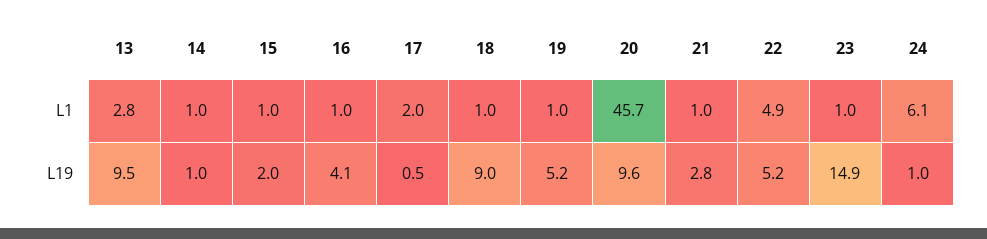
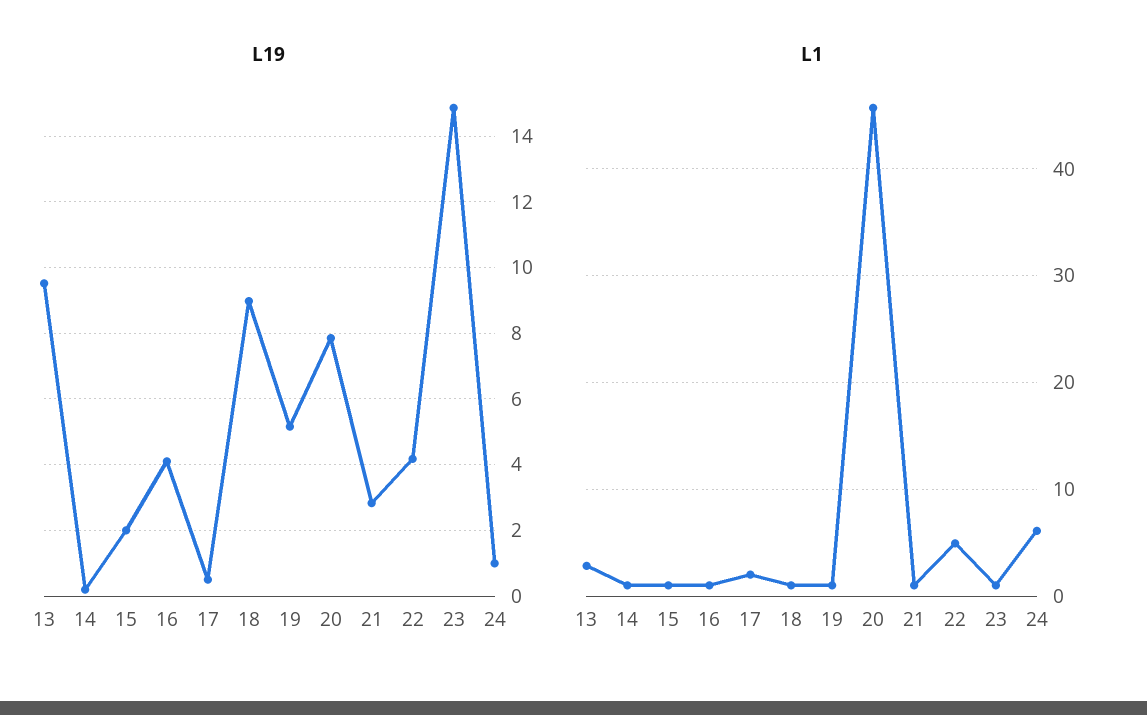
L19, 14: 1 -> 0.2
L19, 20: 9.6 -> 7.8
L19, 22: 5.2 -> 4.2

